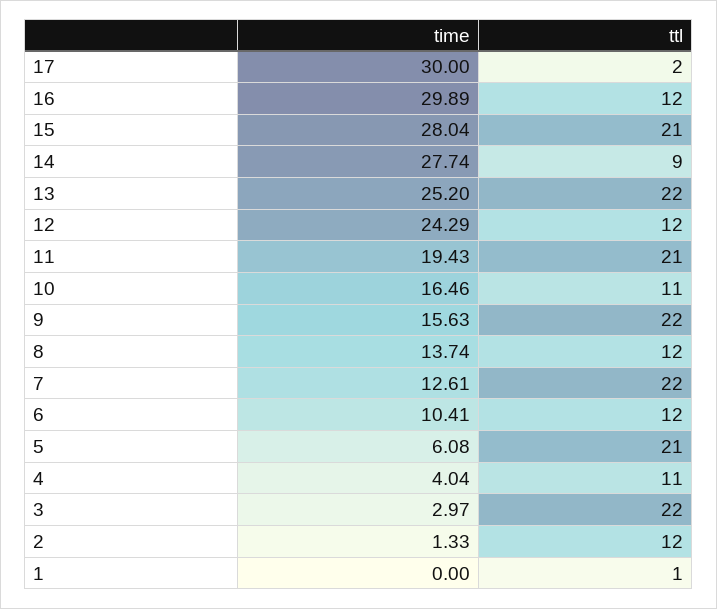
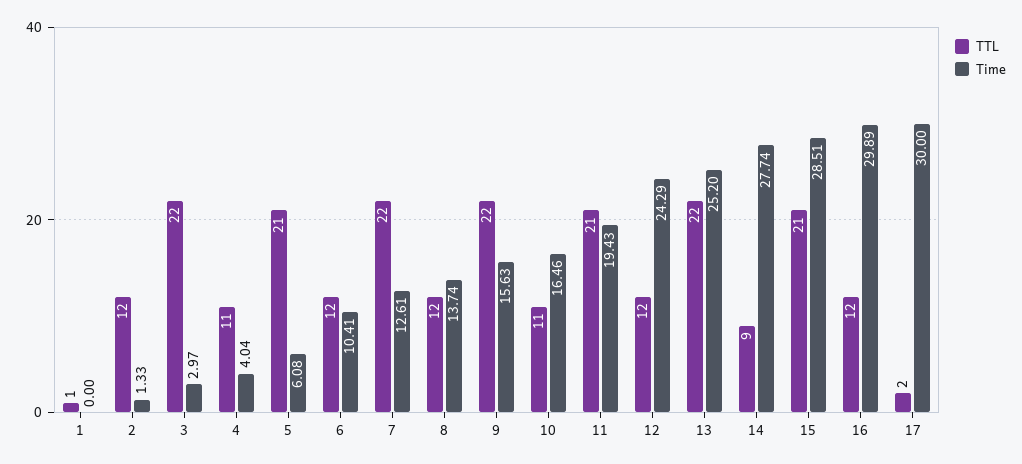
time, 15: 28.04 -> 28.51

